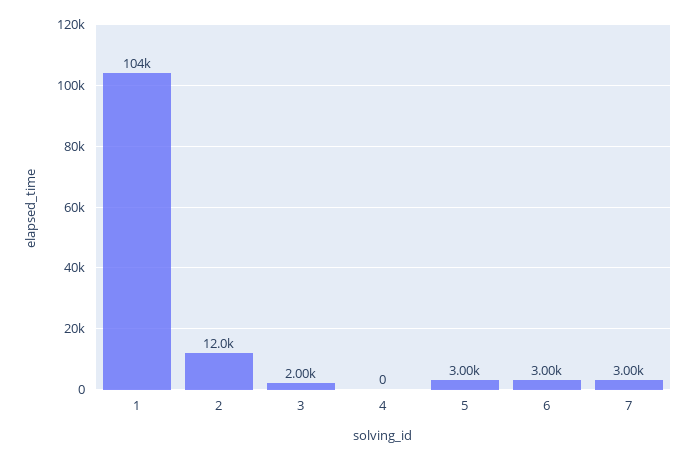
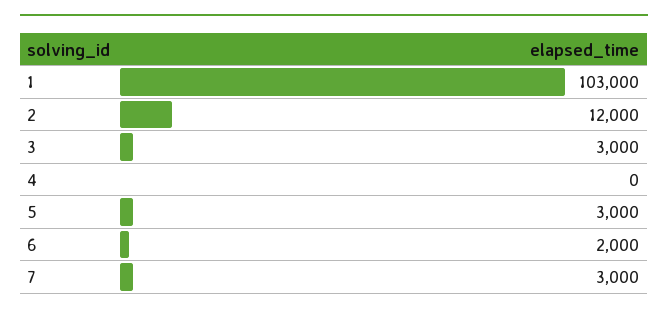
1: 104000 -> 103000
3: 2000 -> 3000
6: 3000 -> 2000

